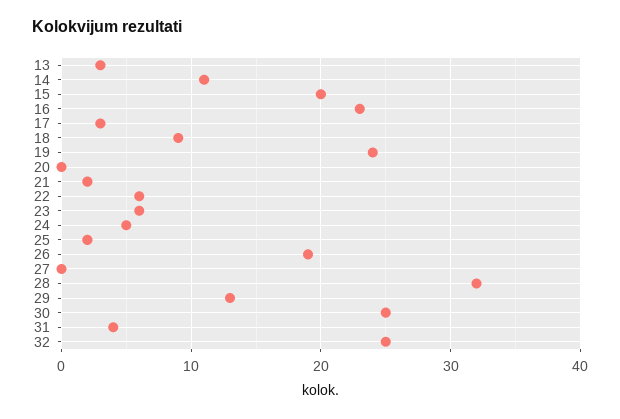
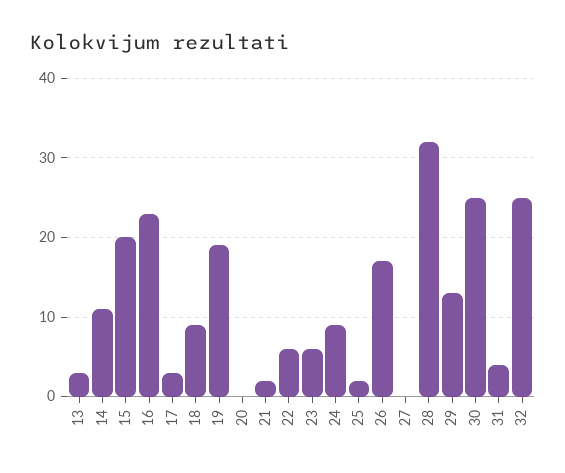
19: 24 -> 19
24: 5 -> 9
26: 19 -> 17

